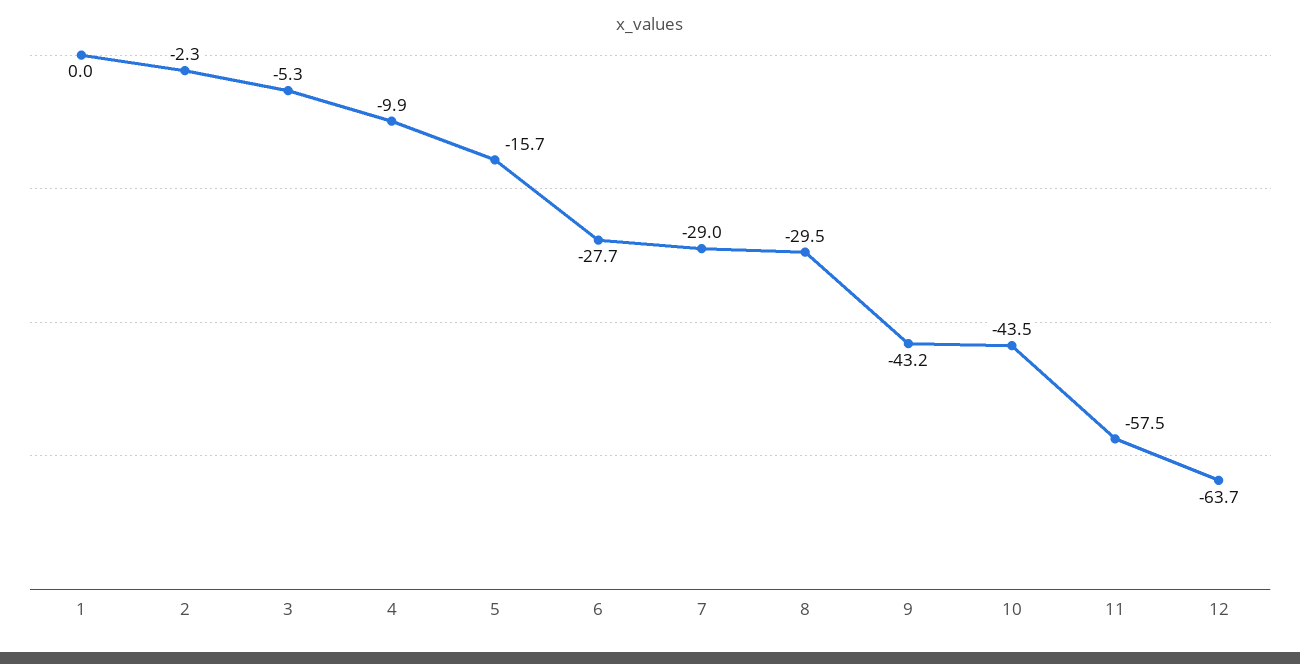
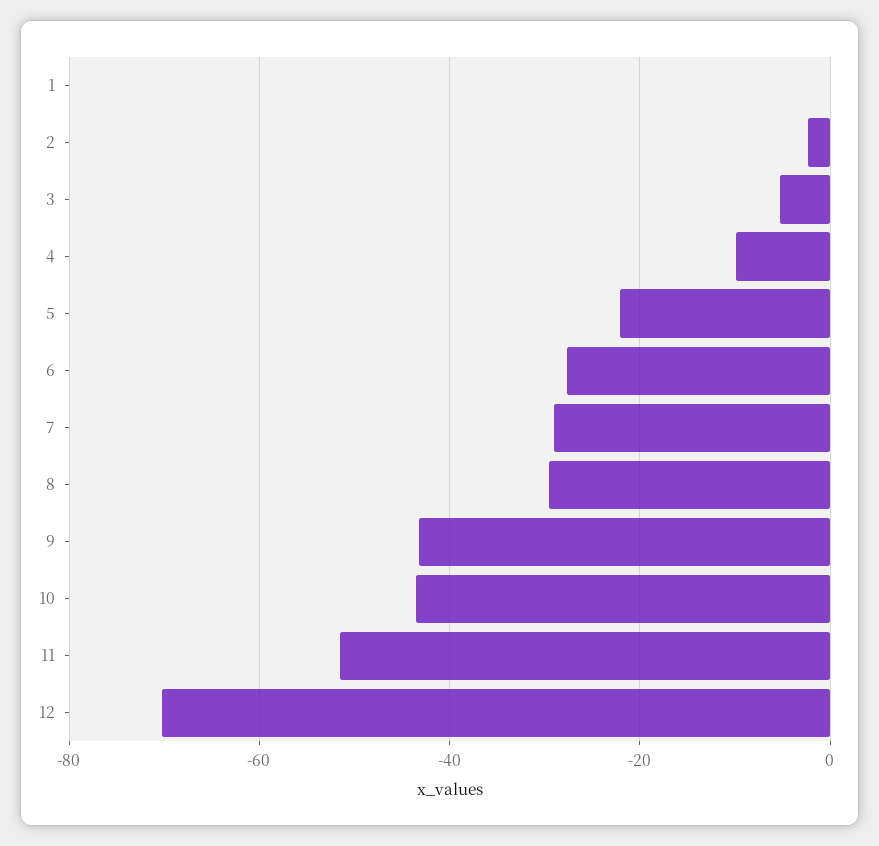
5: -15.7 -> -22
11: -57.5 -> -52
12: -63.7 -> -70

